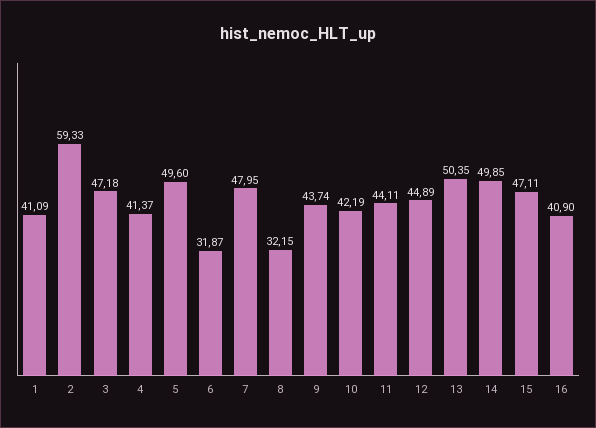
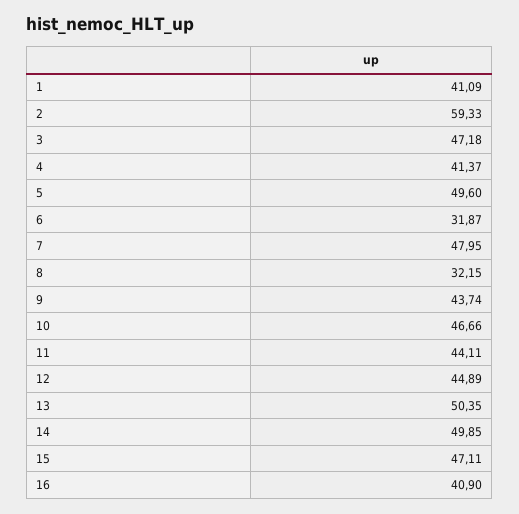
10: 42.19 -> 46.66

